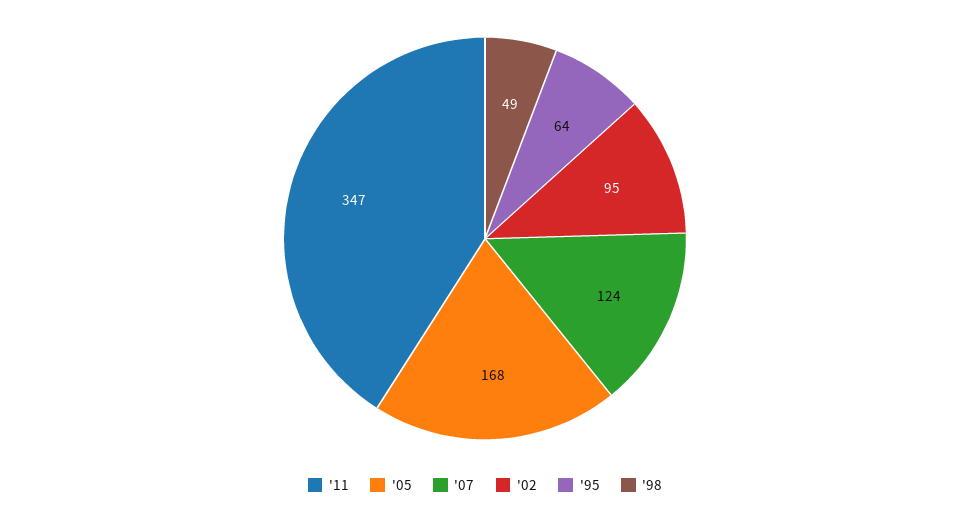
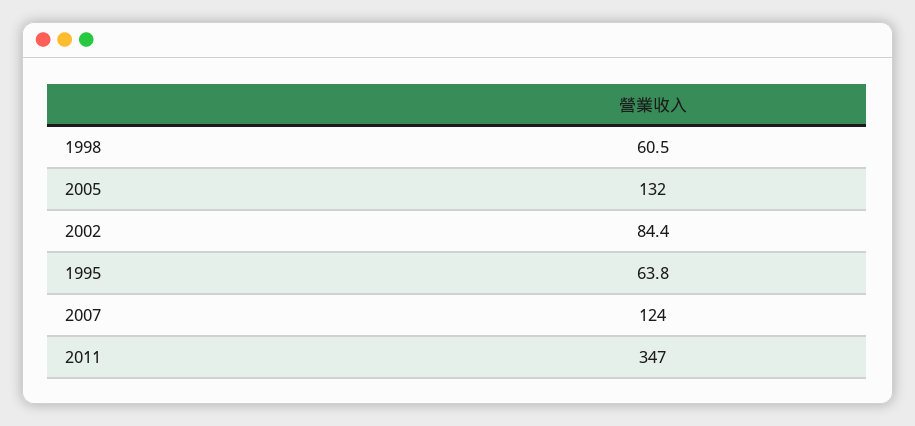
'05: 168 -> 132
'02: 95 -> 84.4
'98: 49 -> 60.5

